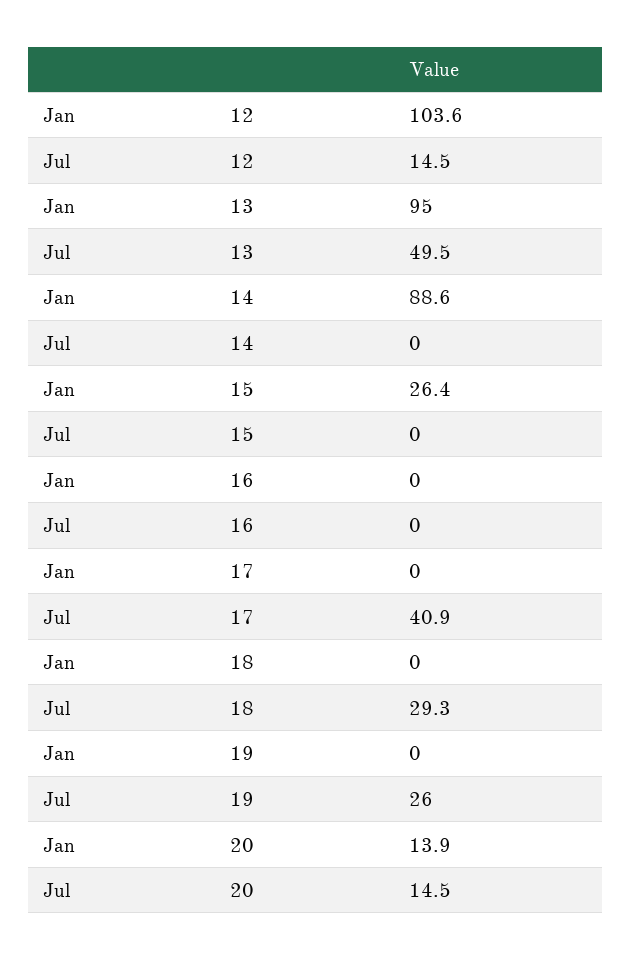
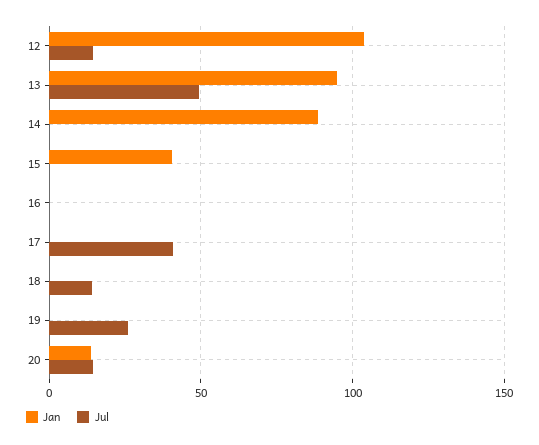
Jan, 15: 26.4 -> 40
Jul, 18: 29.3 -> 15

